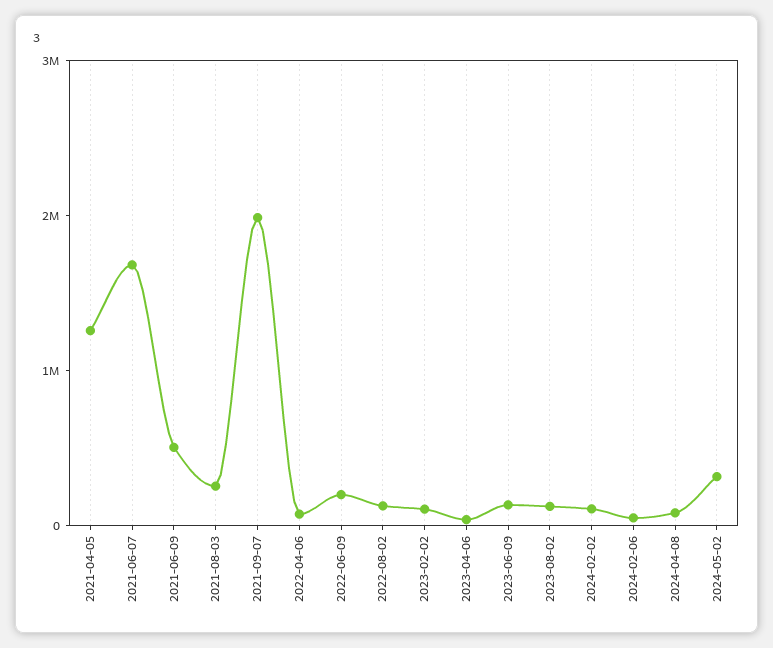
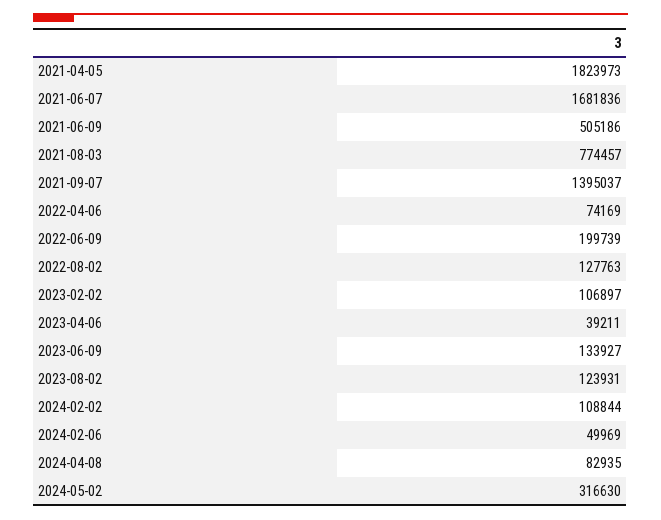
2021-04-05: 1200000 -> 1823973
2021-08-03: 200000 -> 774457
2021-09-07: 2000000 -> 1395037

